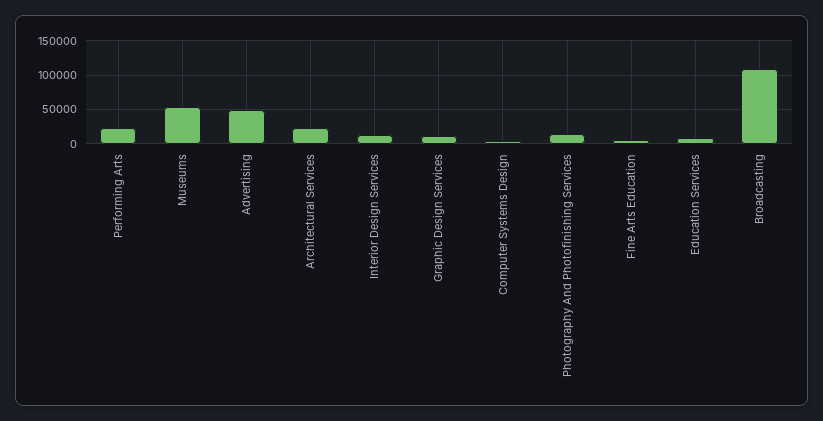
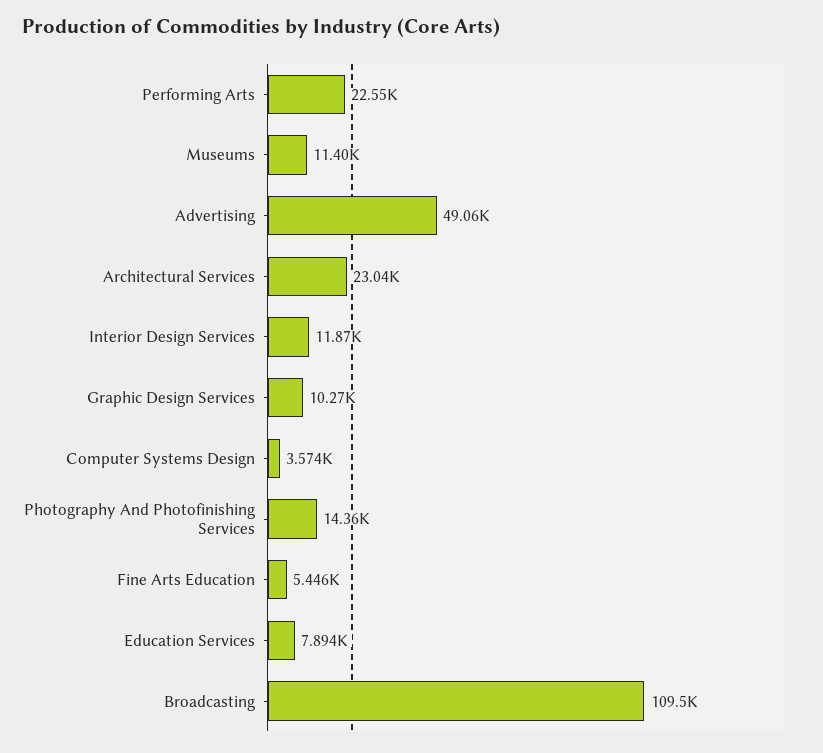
Museums: 50000 -> 11400

